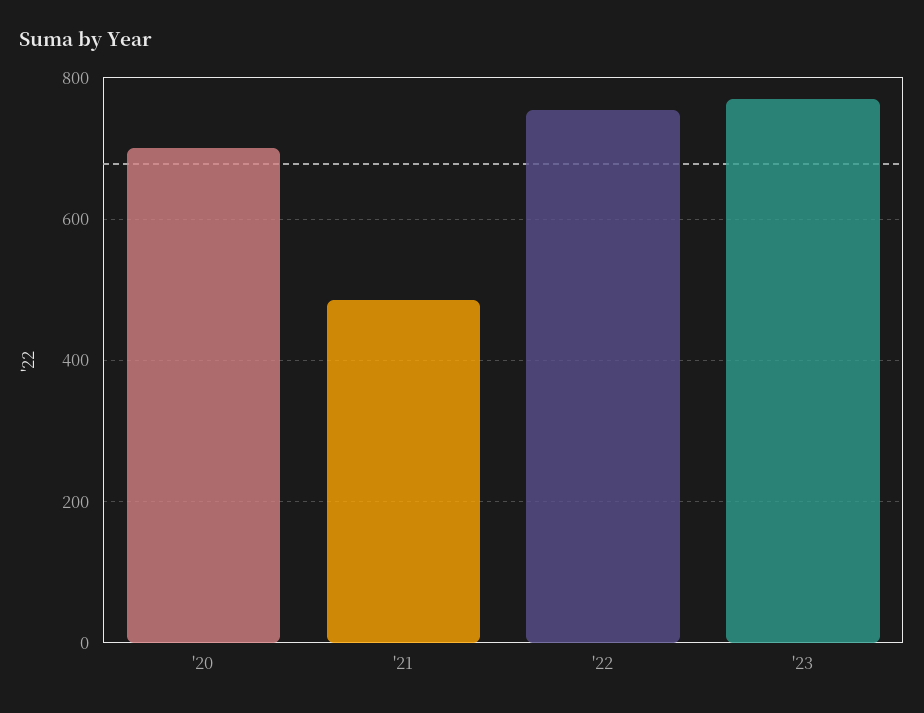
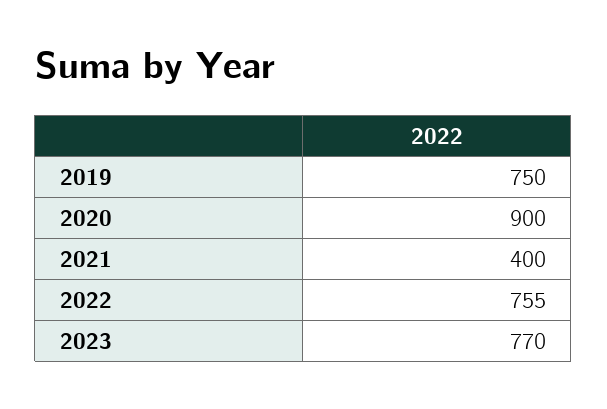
'20: 700 -> 900
'21: 480 -> 400
2019: none -> 750

